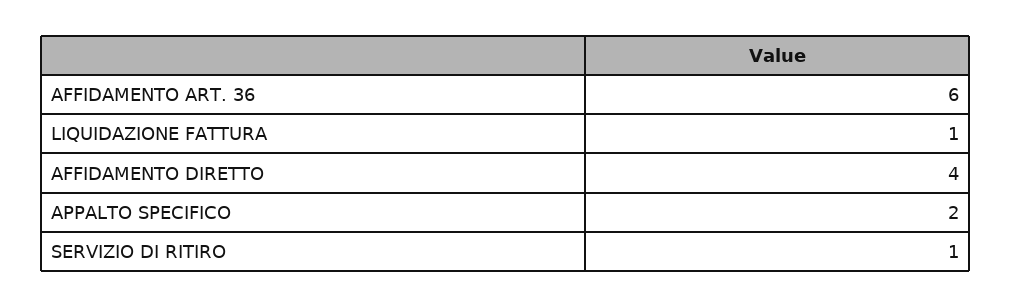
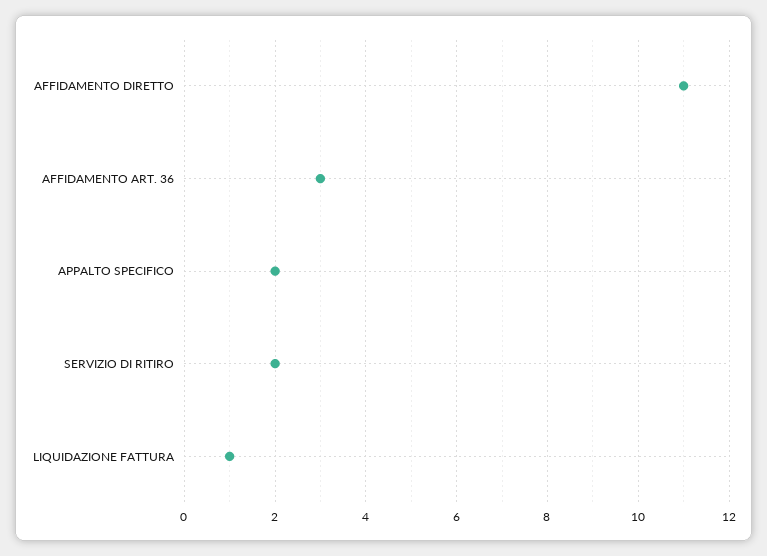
AFFIDAMENTO ART. 36: 6 -> 3
AFFIDAMENTO DIRETTO: 4 -> 11
SERVIZIO DI RITIRO: 1 -> 2

